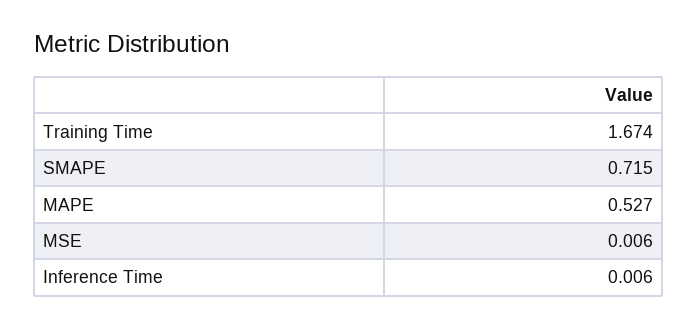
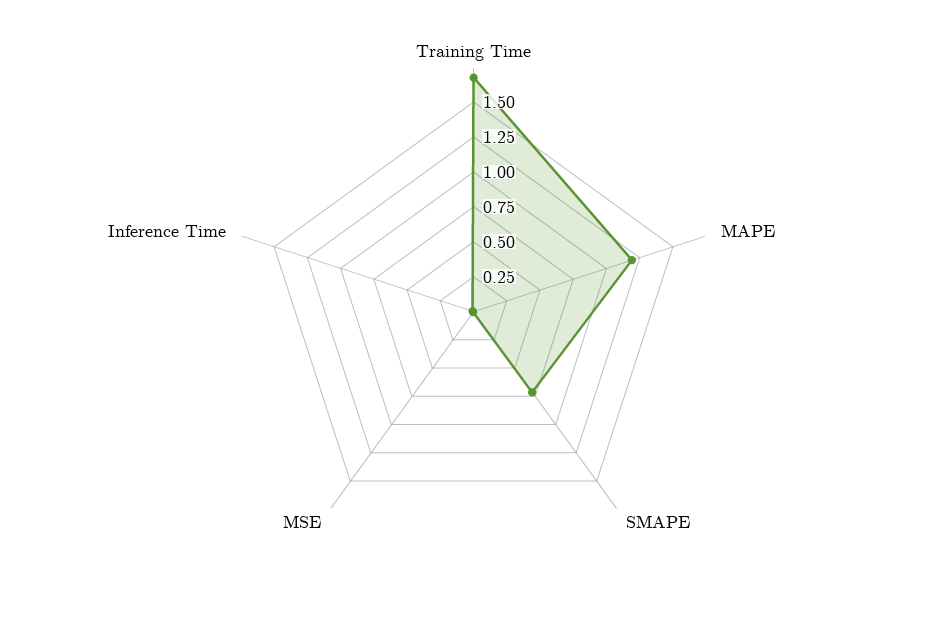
MAPE: 0.527 -> 1.25

